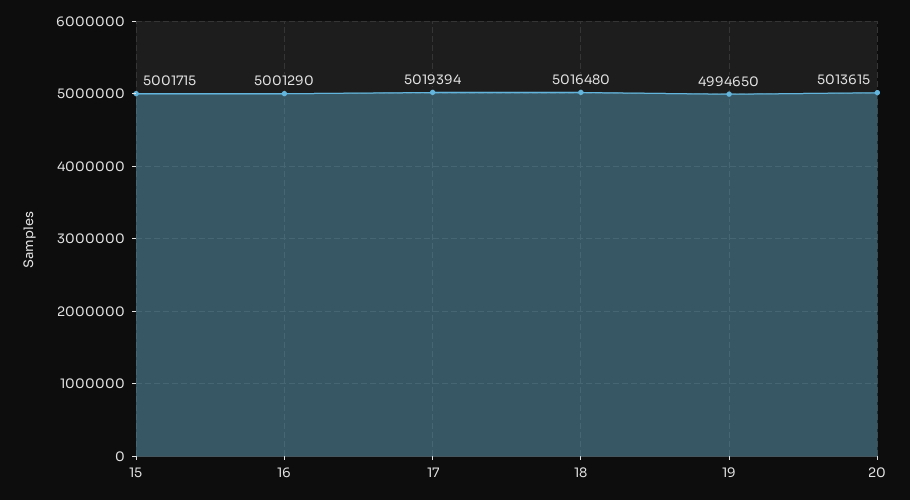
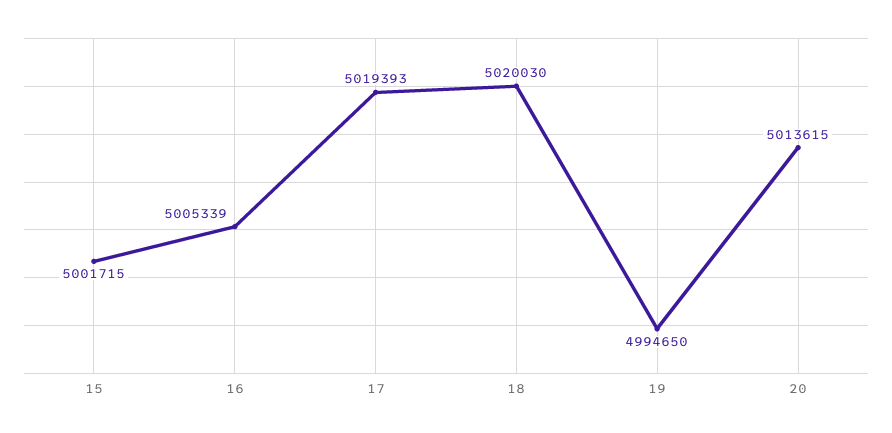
16: 5001290 -> 5005339
17: 5019394 -> 5019393
18: 5016480 -> 5020030

